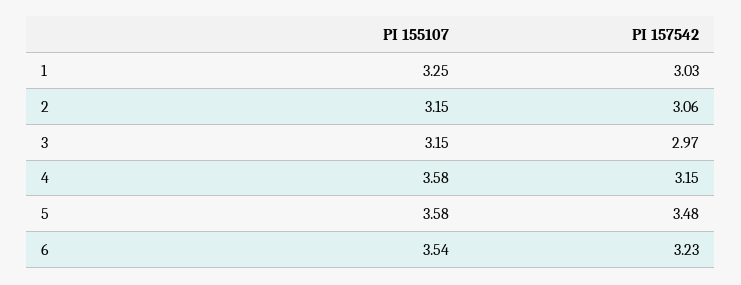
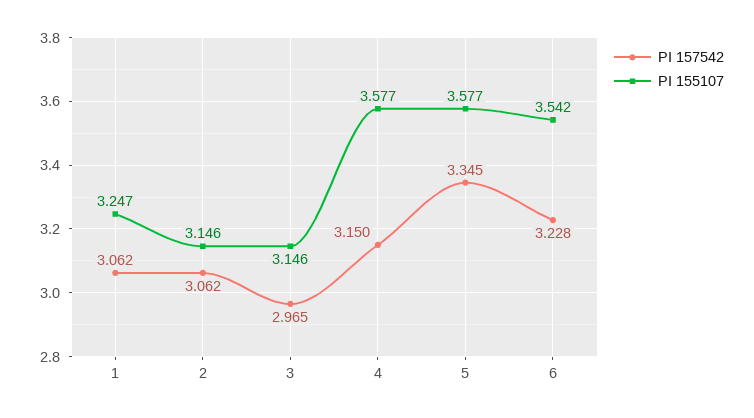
PI 157542, 1: 3.03 -> 3.062
PI 157542, 5: 3.48 -> 3.345

